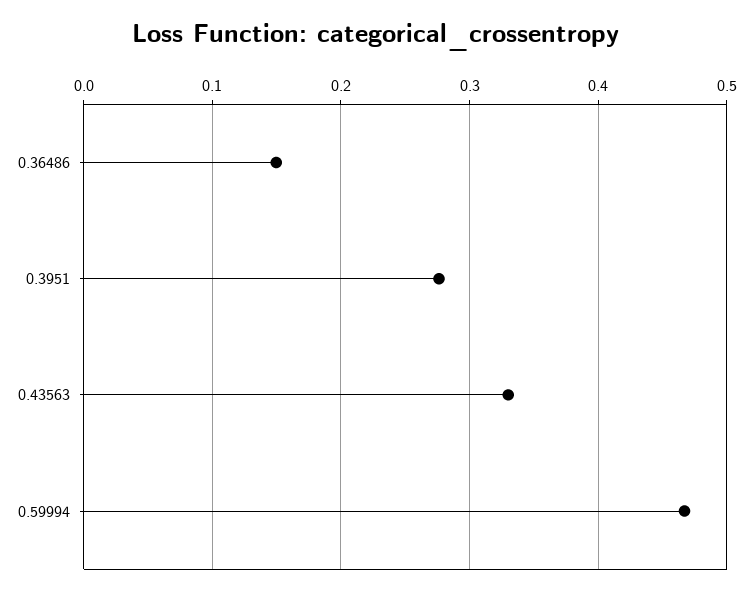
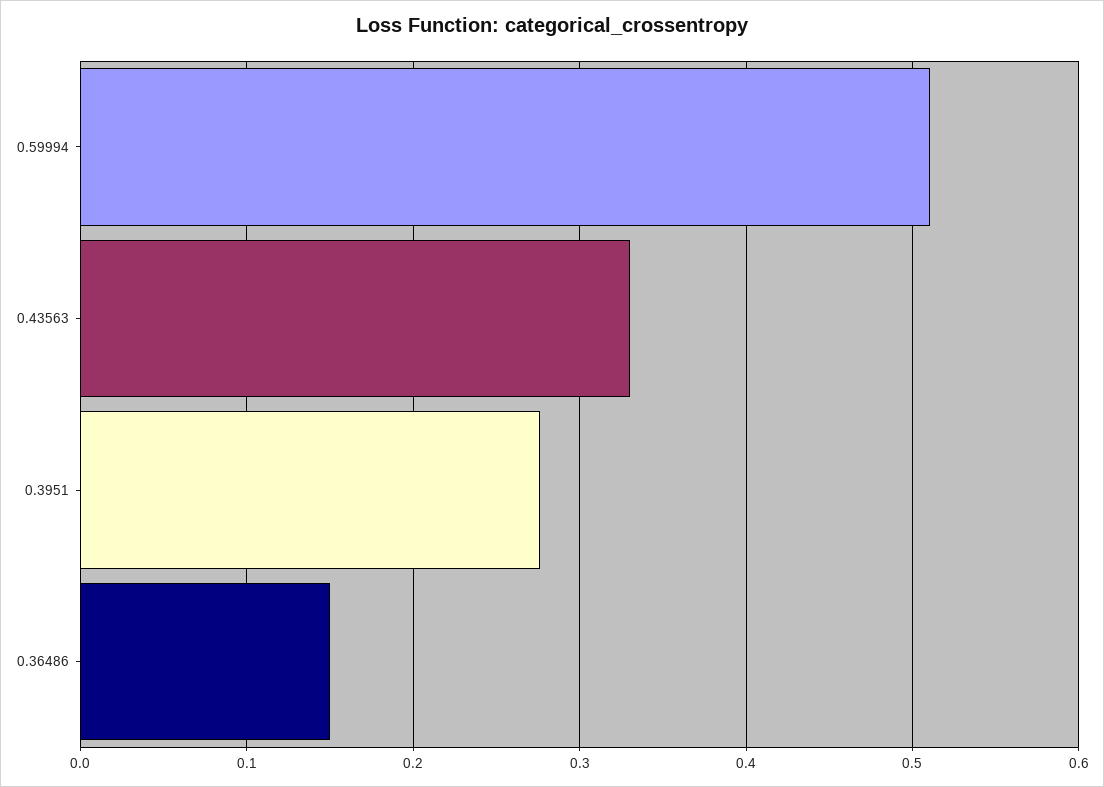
0.59994: 0.47 -> 0.51

